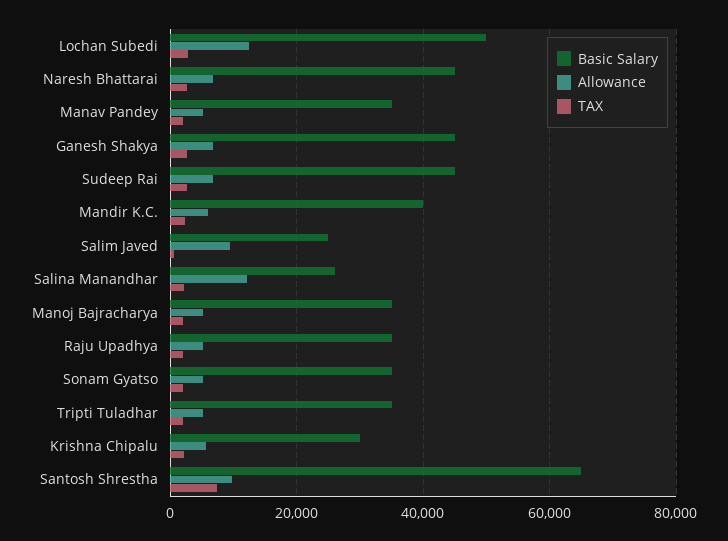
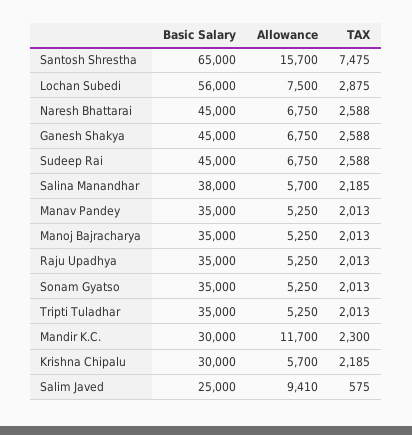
Basic Salary, Lochan Subedi: 50000 -> 56000
Allowance, Lochan Subedi: 12000 -> 7500
Basic Salary, Mandir K.C.: 40000 -> 30000
Allowance, Mandir K.C.: 6000 -> 11700
Basic Salary, Salina Manandhar: 26000 -> 38000
Allowance, Salina Manandhar: 12000 -> 5700
Allowance, Santosh Shrestha: 10000 -> 15700

